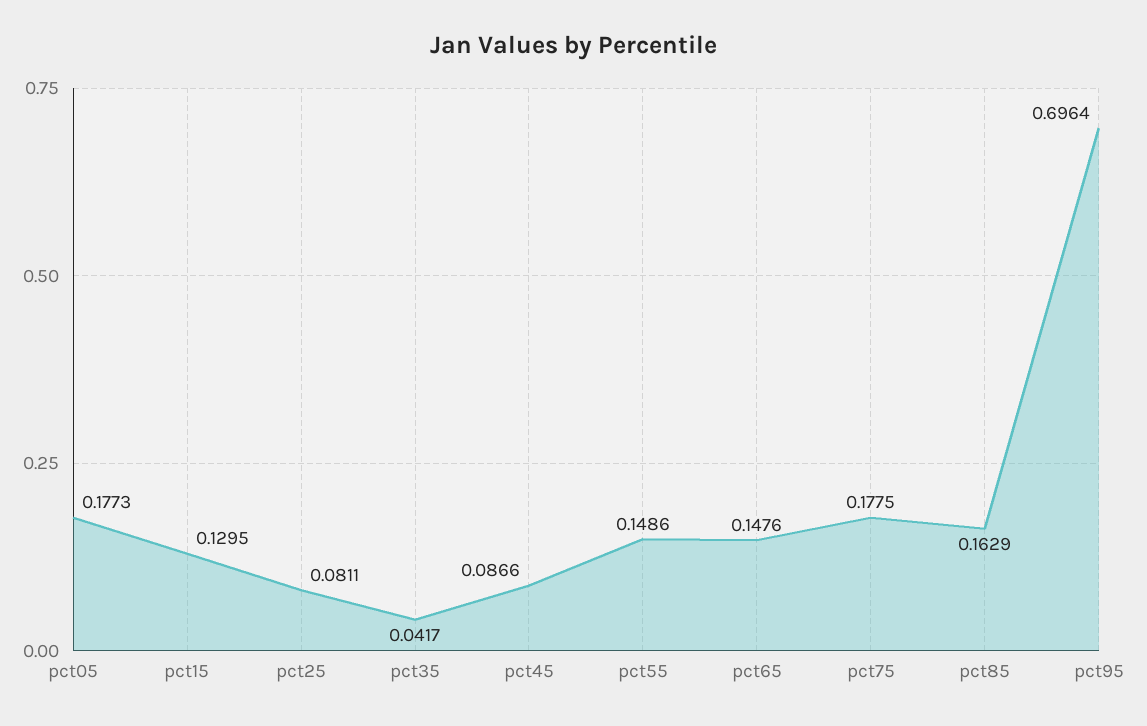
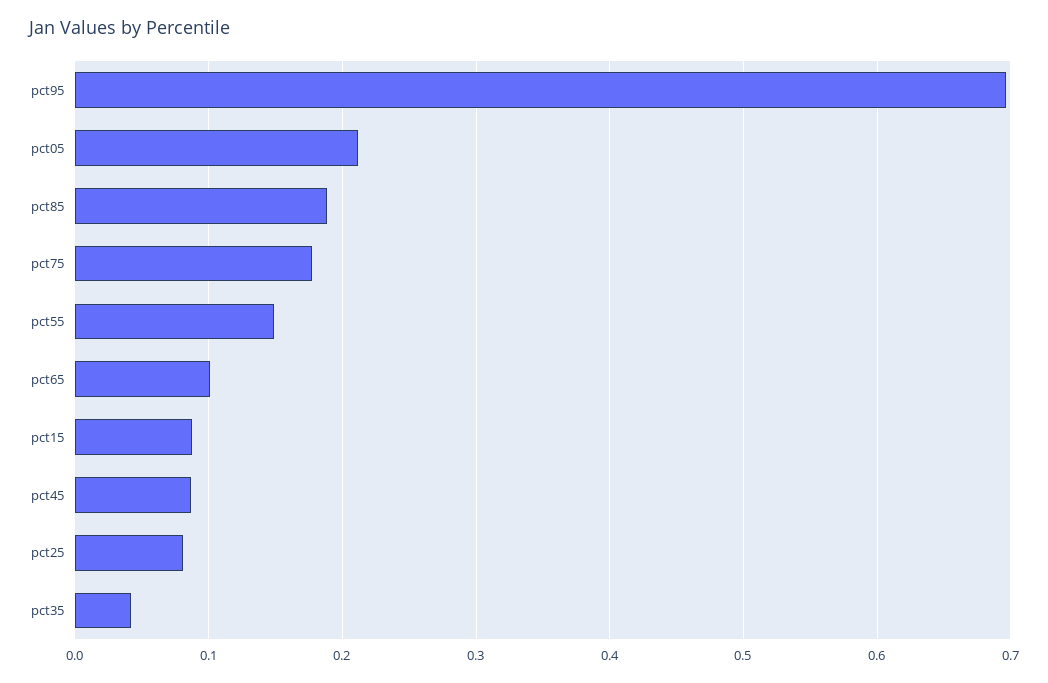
pct05: 0.1773 -> 0.21
pct15: 0.1295 -> 0.09
pct65: 0.1476 -> 0.1
pct85: 0.1629 -> 0.19

